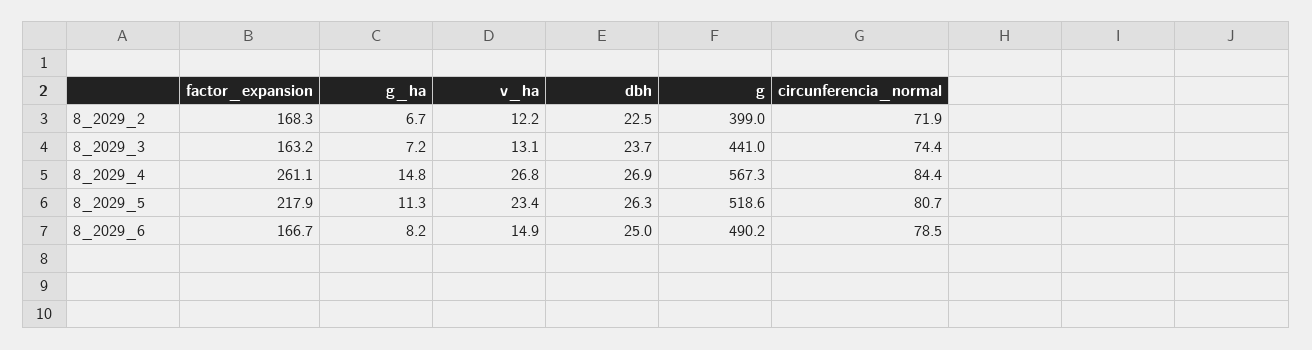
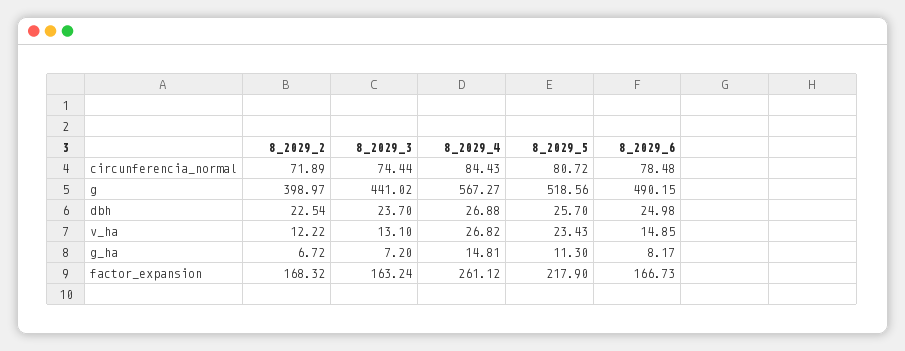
dbh, 8_2029_5: 26.3 -> 25.7

